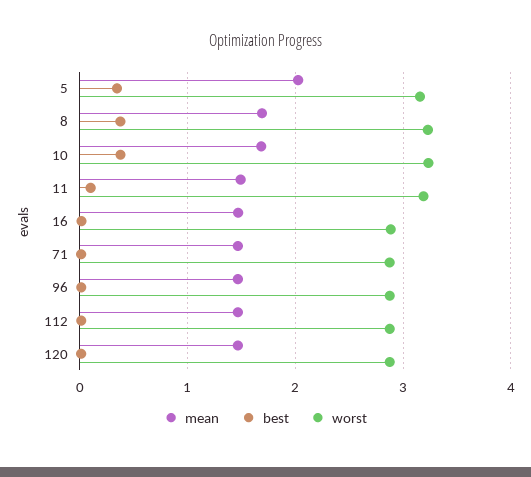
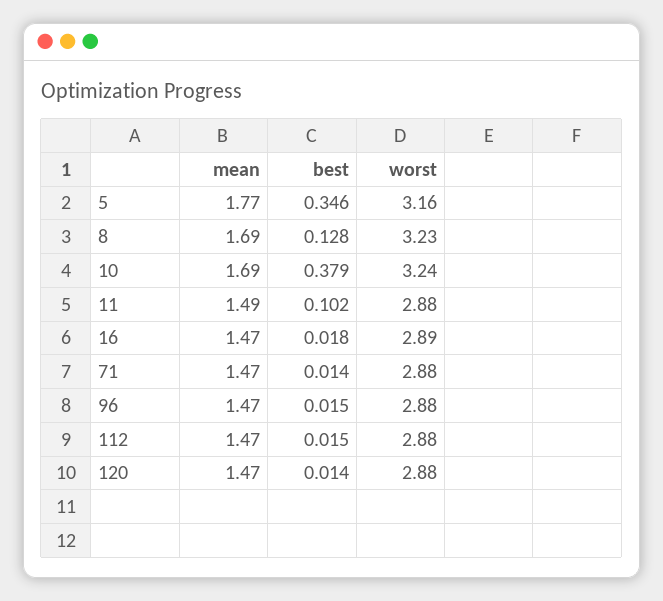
mean, 5: 2 -> 1.77
best, 8: 0.4 -> 0.128
worst, 11: 3.2 -> 2.88

